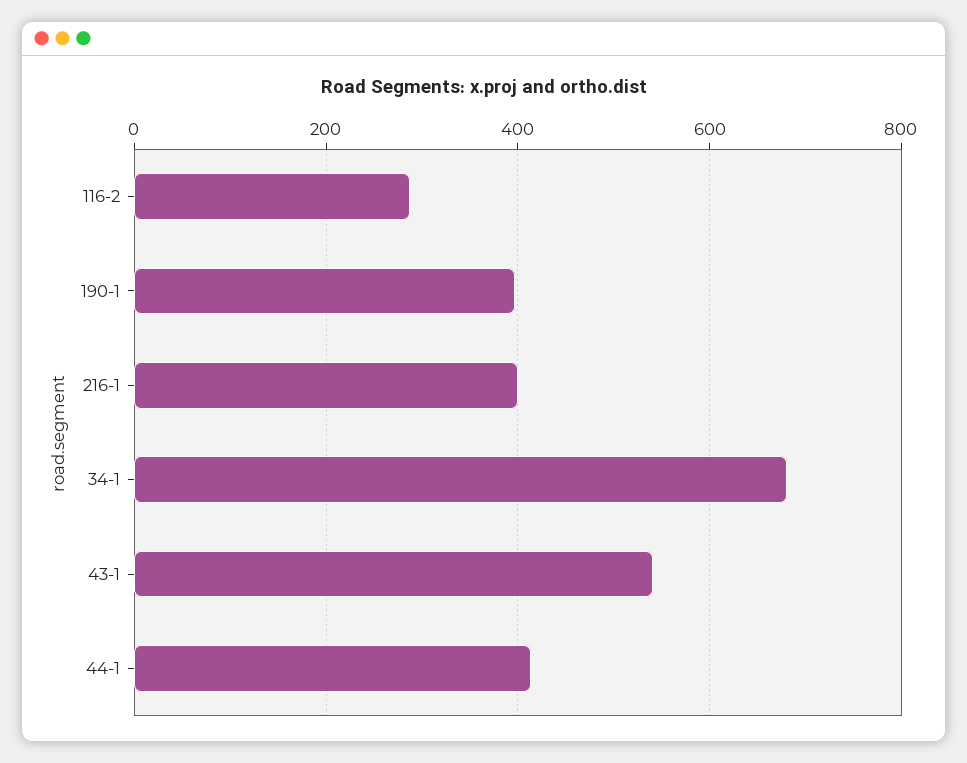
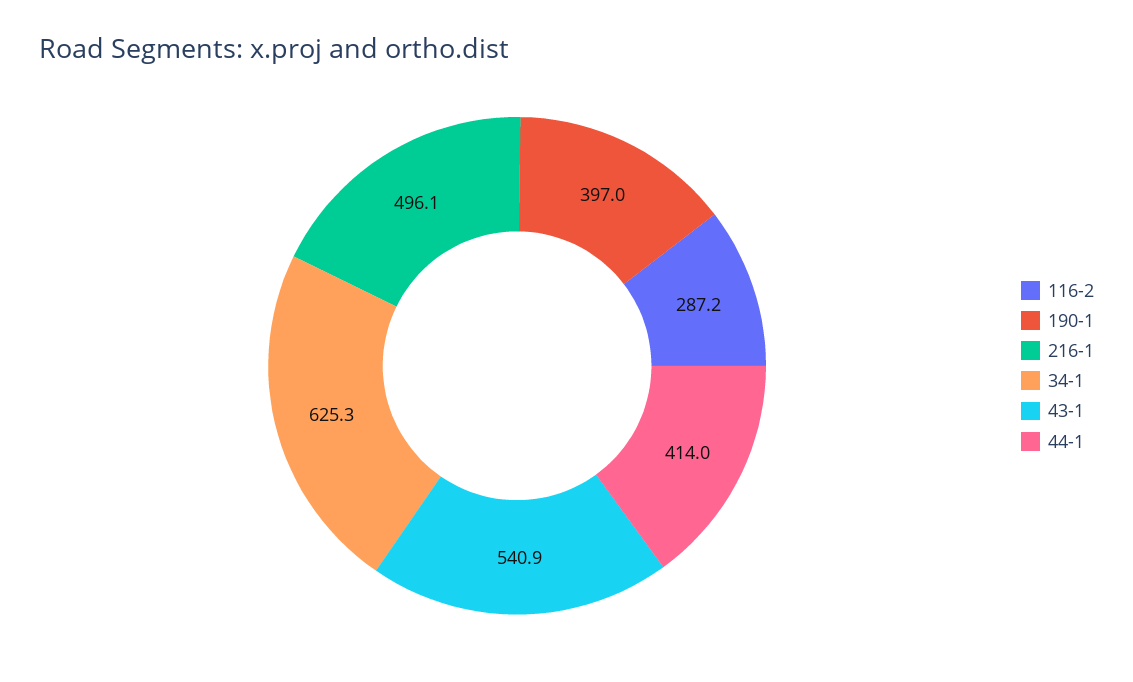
216-1: 400 -> 496.1
34-1: 680 -> 625.3

